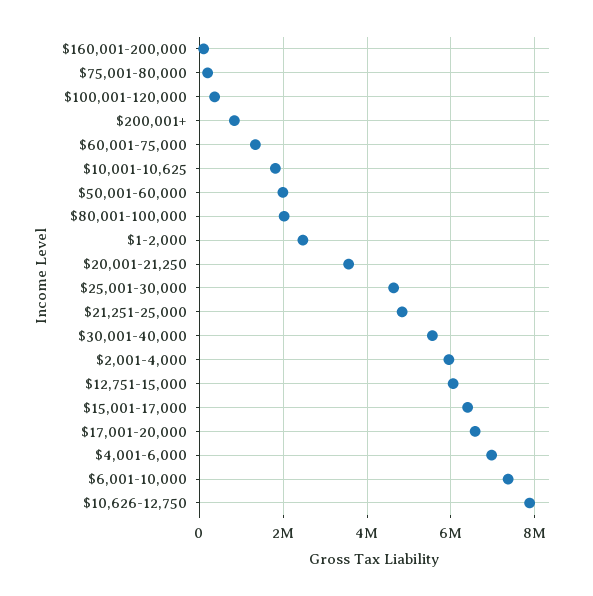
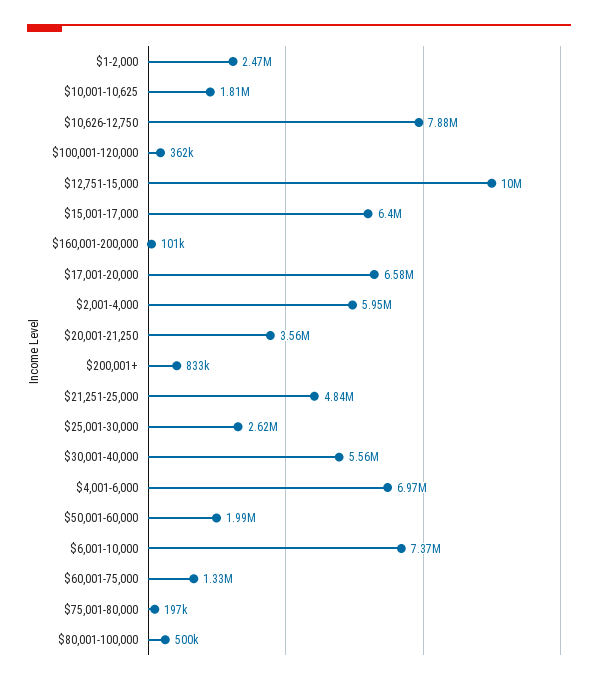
$80,001-100,000: 2000000 -> 500000
$25,001-30,000: 4600000 -> 2620000
$12,751-15,000: 6000000 -> 10000000

